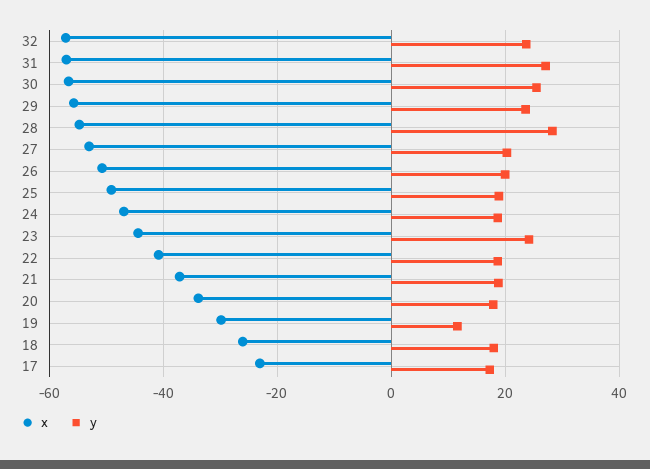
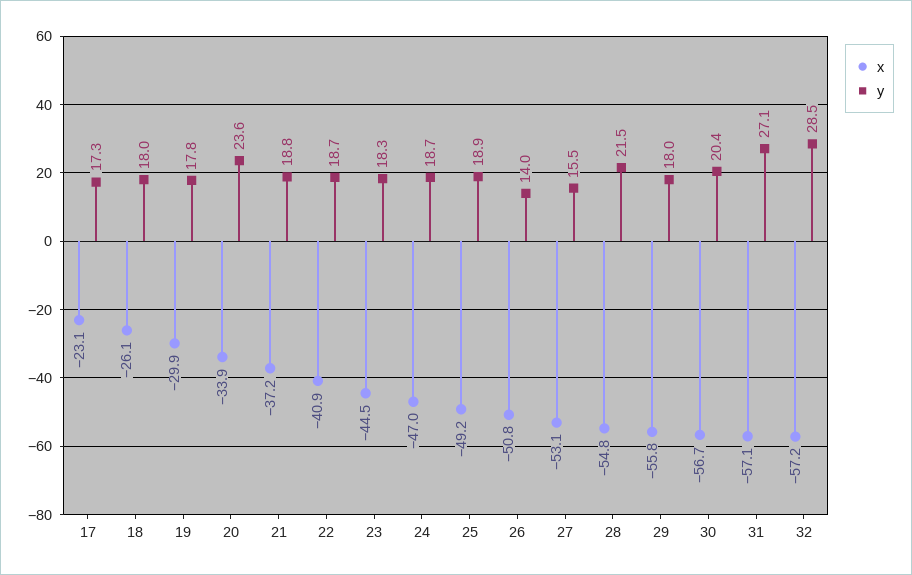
y, 32: 24 -> 28.5
y, 30: 26 -> 20.4
y, 29: 24 -> 18
y, 28: 28 -> 21.5
y, 27: 20 -> 15.5
y, 26: 20 -> 14
y, 23: 24 -> 18.3
y, 20: 18 -> 23.6
y, 19: 12 -> 17.8

